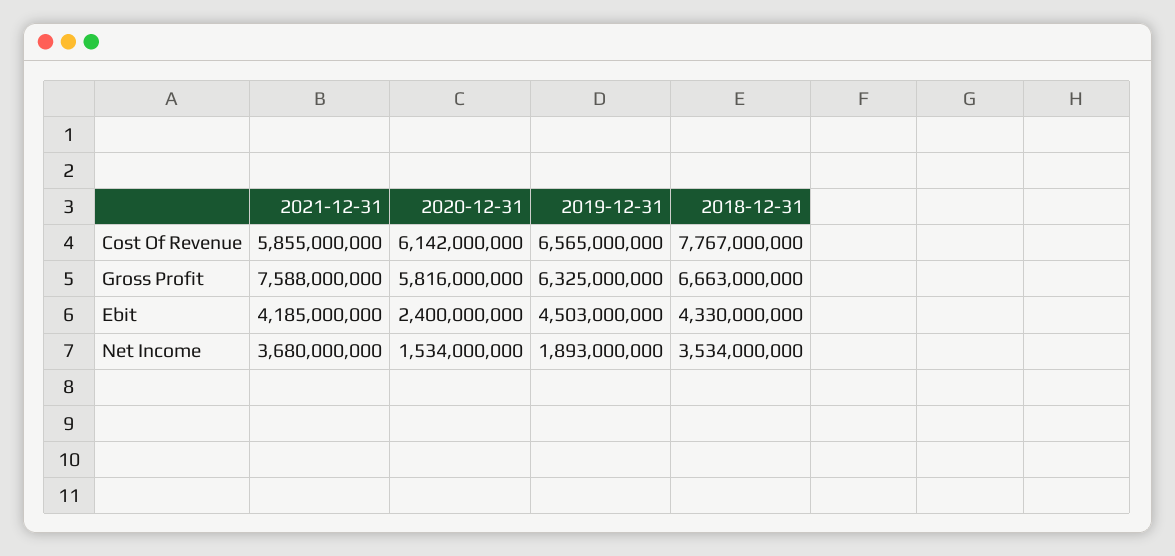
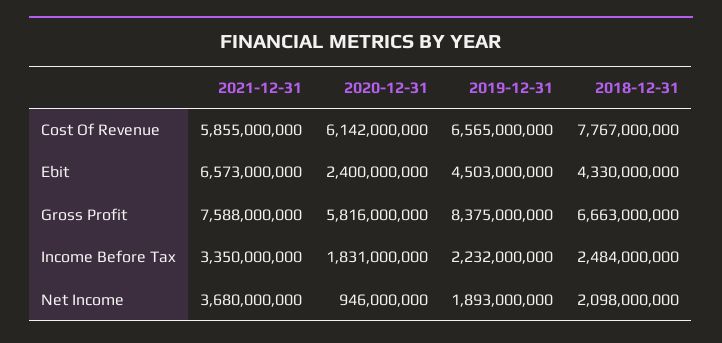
2019-12-31, Gross Profit: 6325000000 -> 8375000000
2021-12-31, Ebit: 4185000000 -> 6573000000
2020-12-31, Net Income: 1534000000 -> 946000000
2018-12-31, Net Income: 3534000000 -> 2098000000
2021-12-31, Income Before Tax: none -> 3350000000
2020-12-31, Income Before Tax: none -> 1831000000
2019-12-31, Income Before Tax: none -> 2232000000
2018-12-31, Income Before Tax: none -> 2484000000

